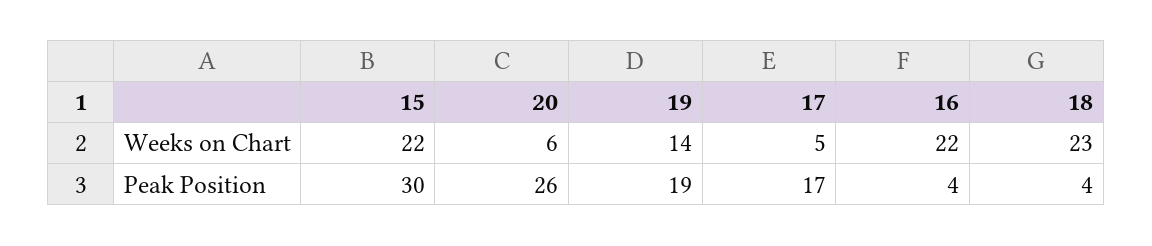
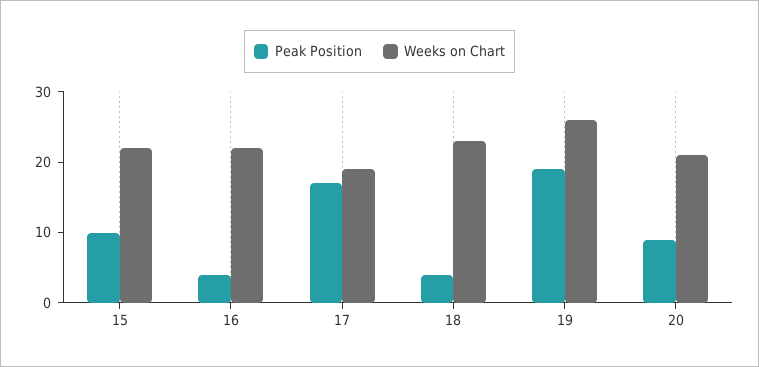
Weeks on Chart, 20: 6 -> 20
Weeks on Chart, 19: 14 -> 25
Weeks on Chart, 17: 5 -> 20
Peak Position, 15: 30 -> 10
Peak Position, 20: 26 -> 10

